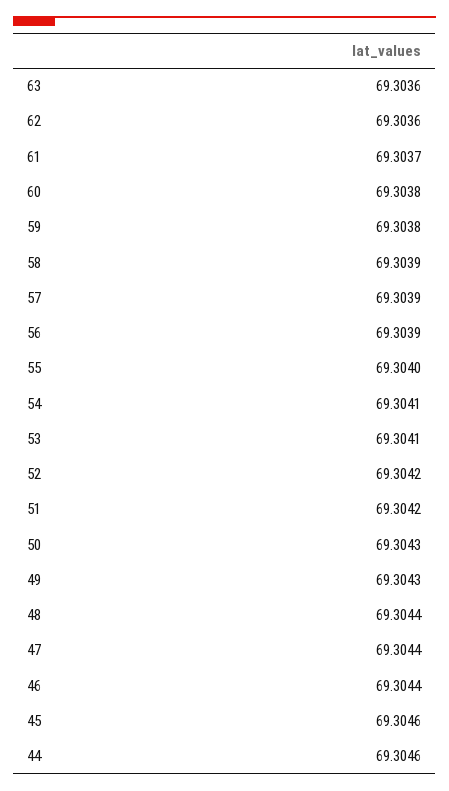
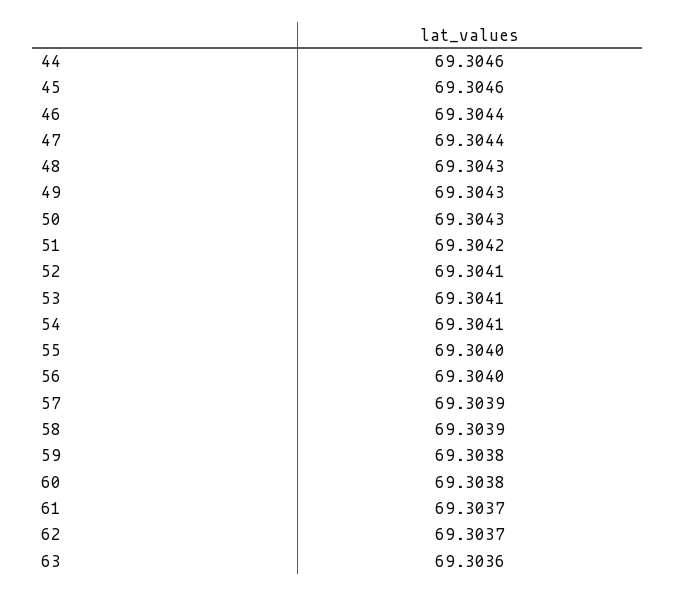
62: 69.3036 -> 69.3037
56: 69.3039 -> 69.304
52: 69.3042 -> 69.3041
48: 69.3044 -> 69.3043

